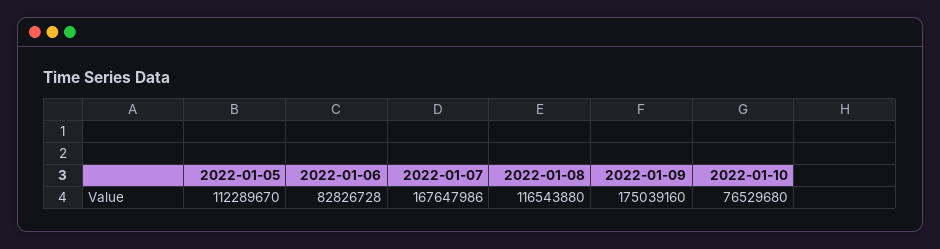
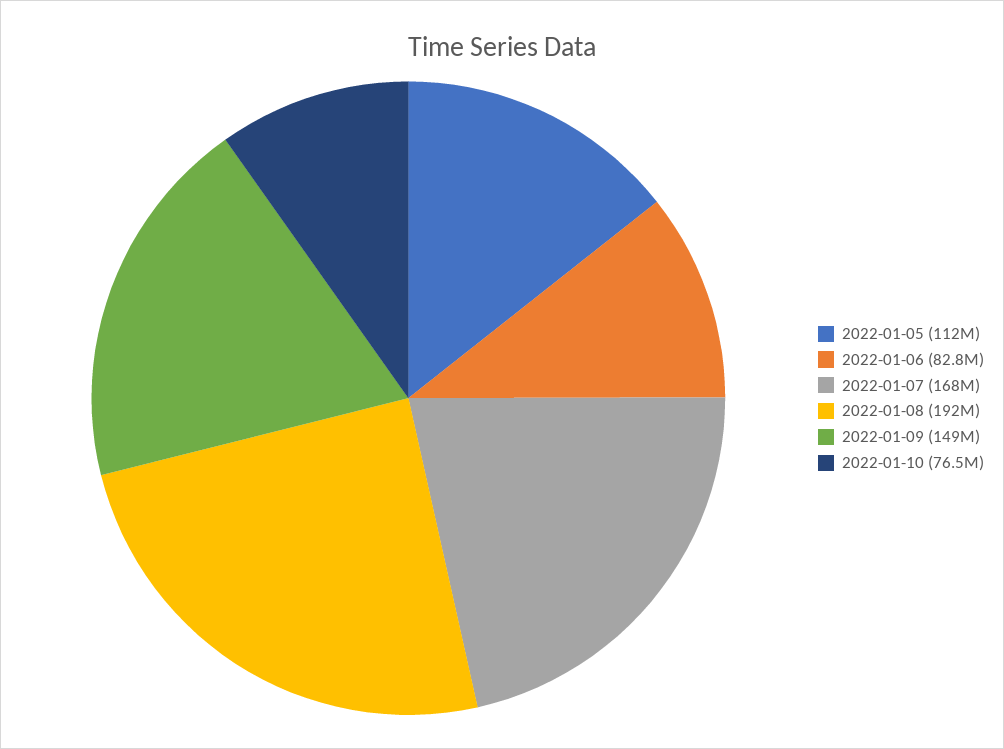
2022-01-08: 116543880 -> 192000000
2022-01-09: 175039160 -> 149000000

